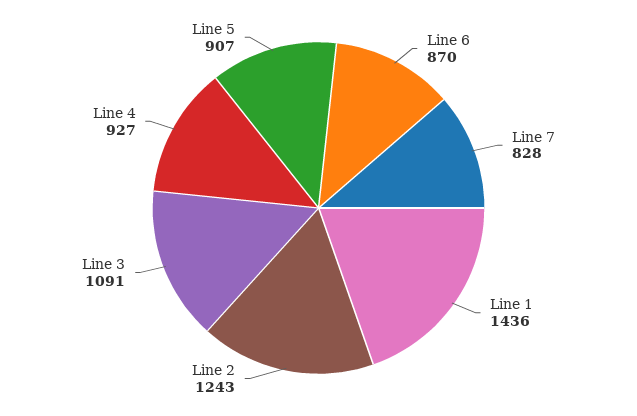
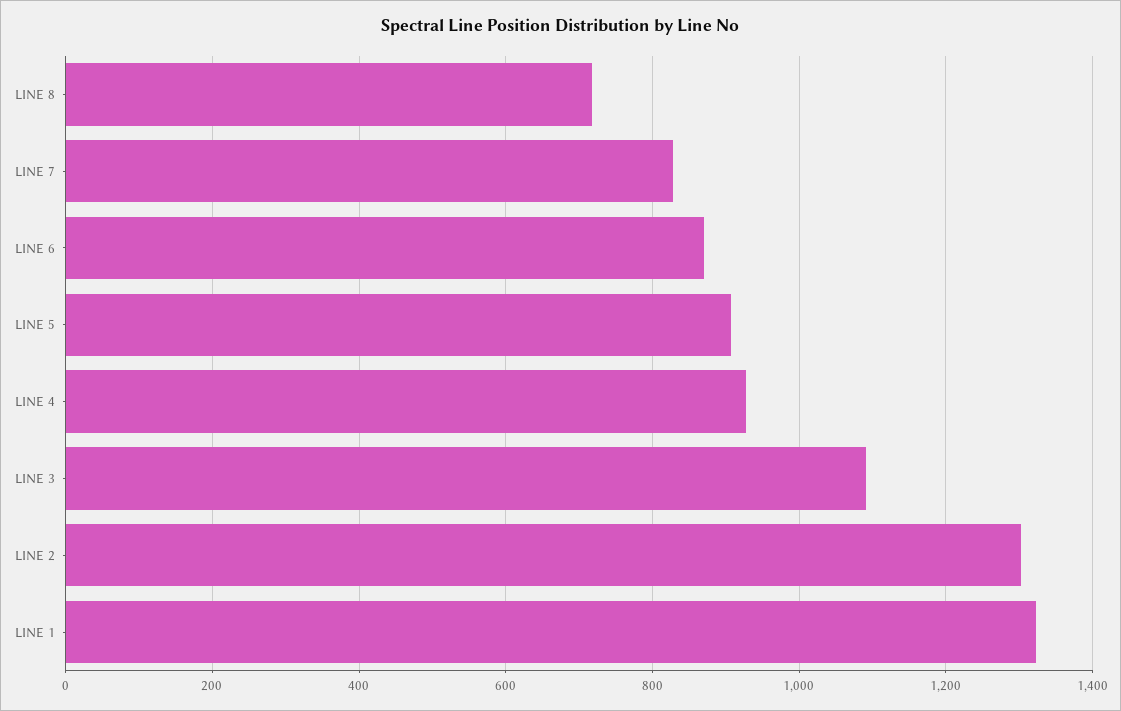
Line 1: 1436 -> 1320
Line 2: 1243 -> 1300
LINE 8: none -> 720

